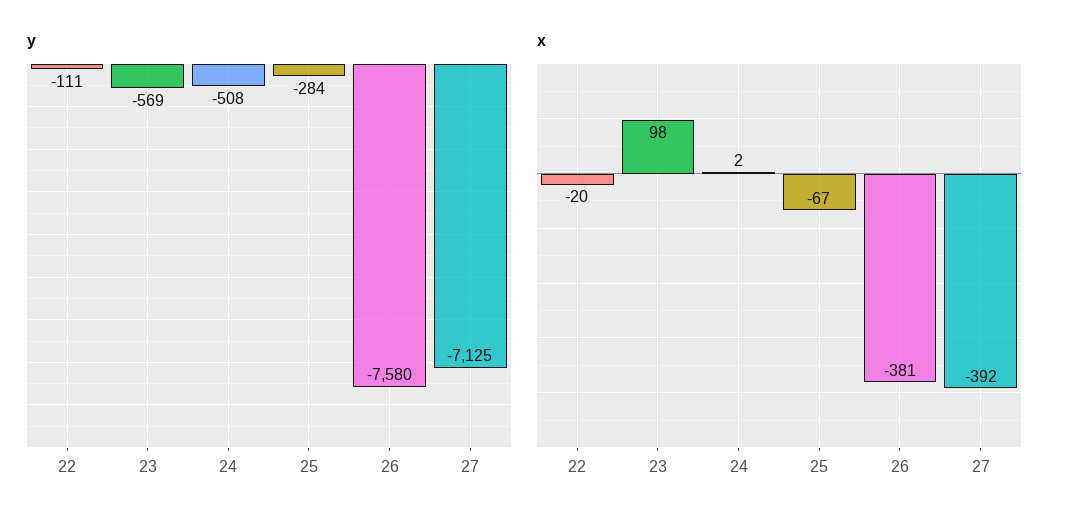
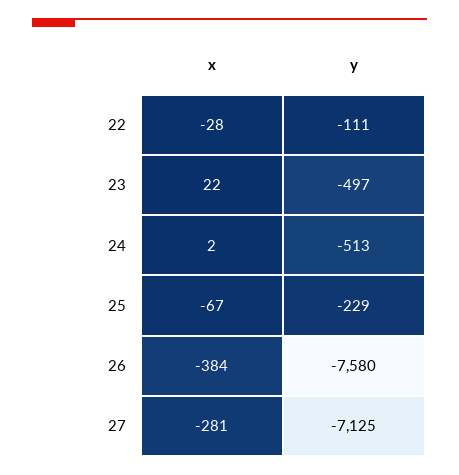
y, 23: -569 -> -497
y, 24: -508 -> -513
y, 25: -284 -> -229
x, 22: -20 -> -28
x, 23: 98 -> 22
x, 26: -381 -> -384
x, 27: -392 -> -281

